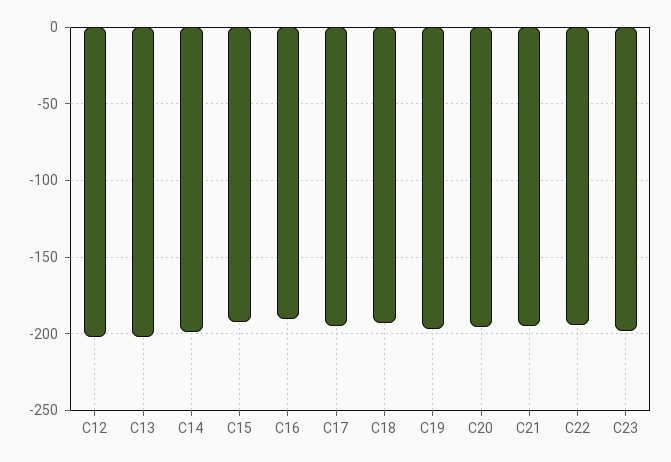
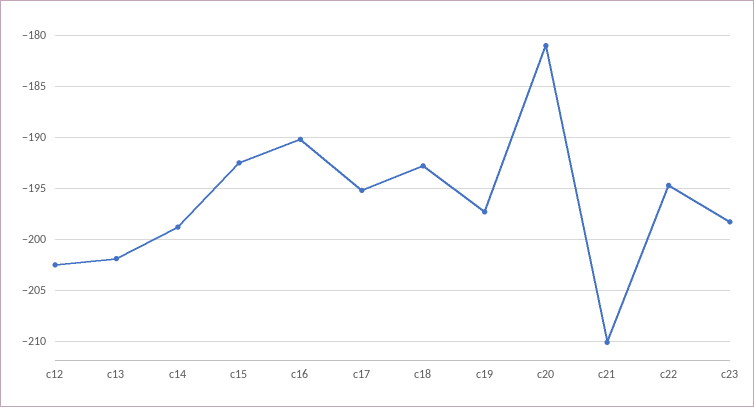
C20: -195 -> -181
C21: -195 -> -210

